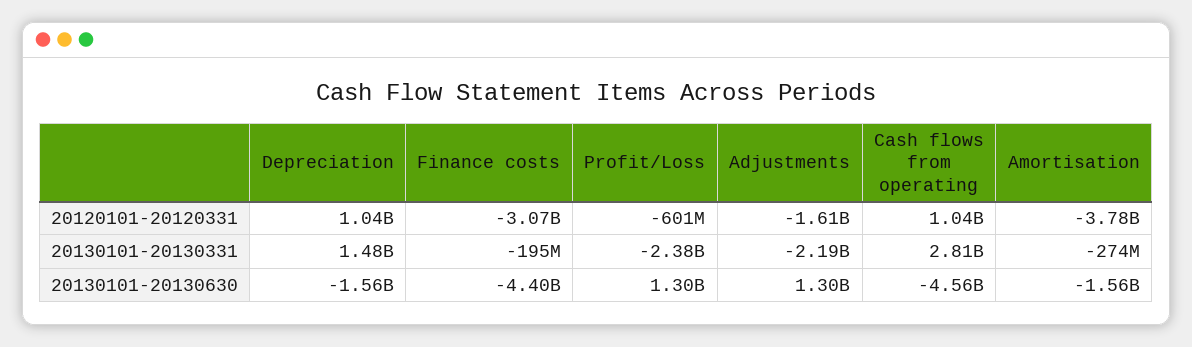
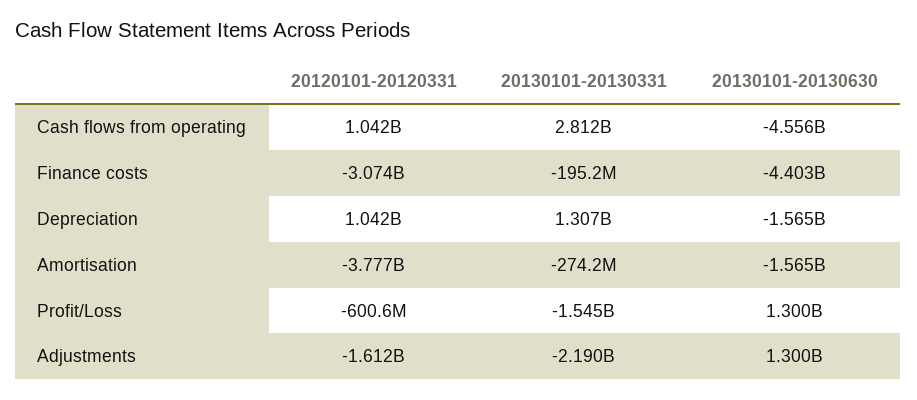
Depreciation, 20130101-20130331: 1480000000 -> 1307000000
Profit/Loss, 20130101-20130331: -2380000000 -> -1545000000

